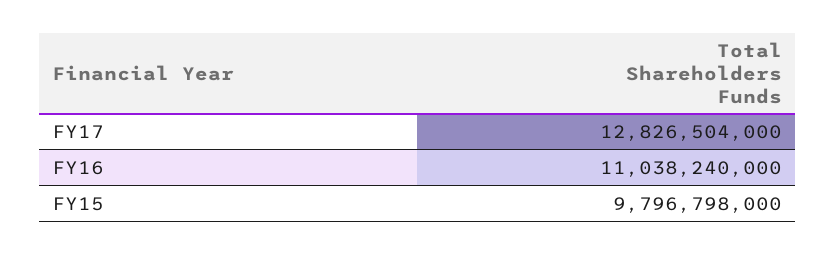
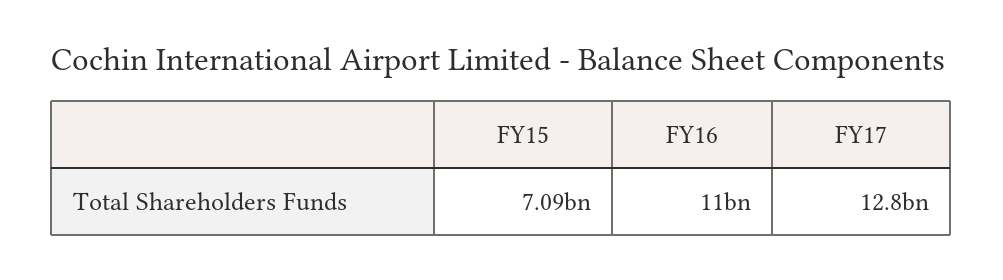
FY15: 9796798000 -> 7090000000

